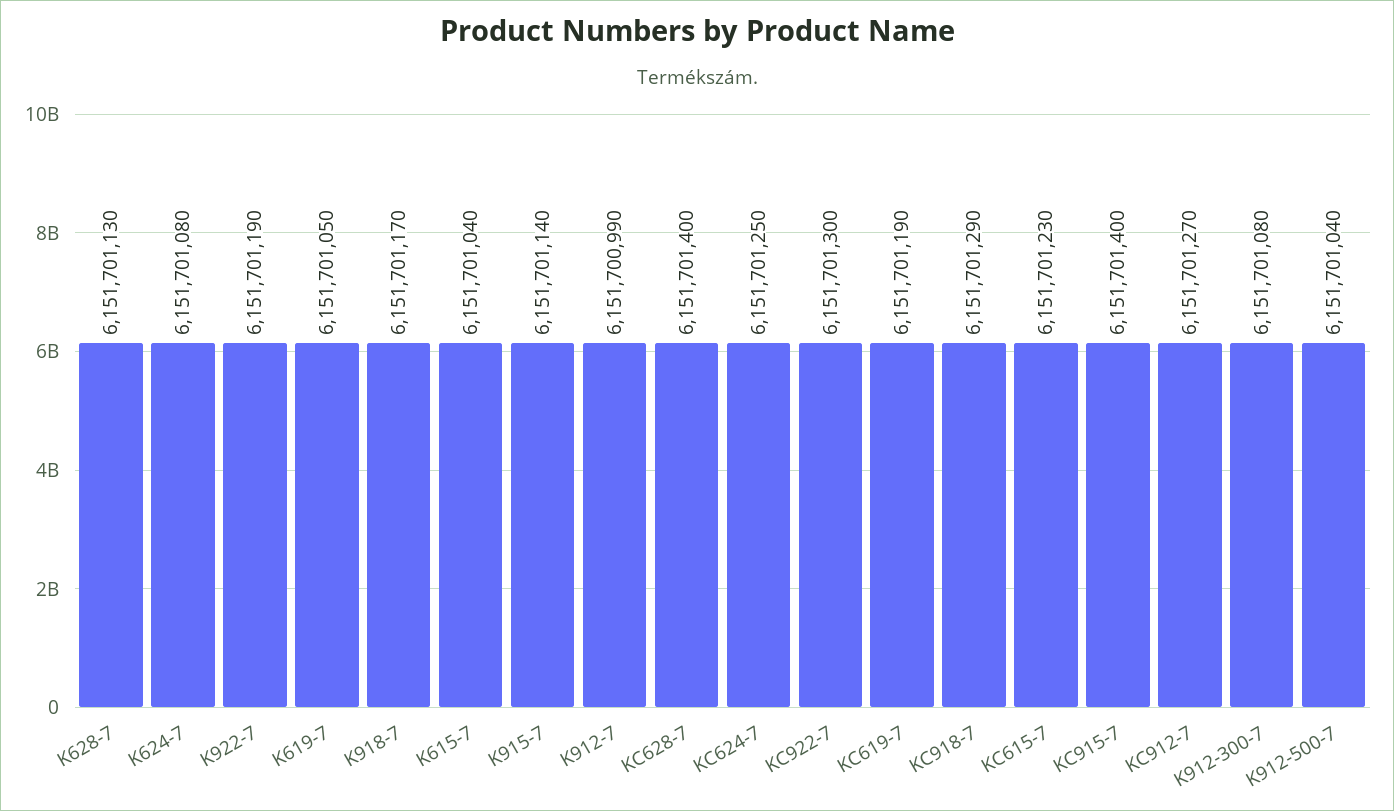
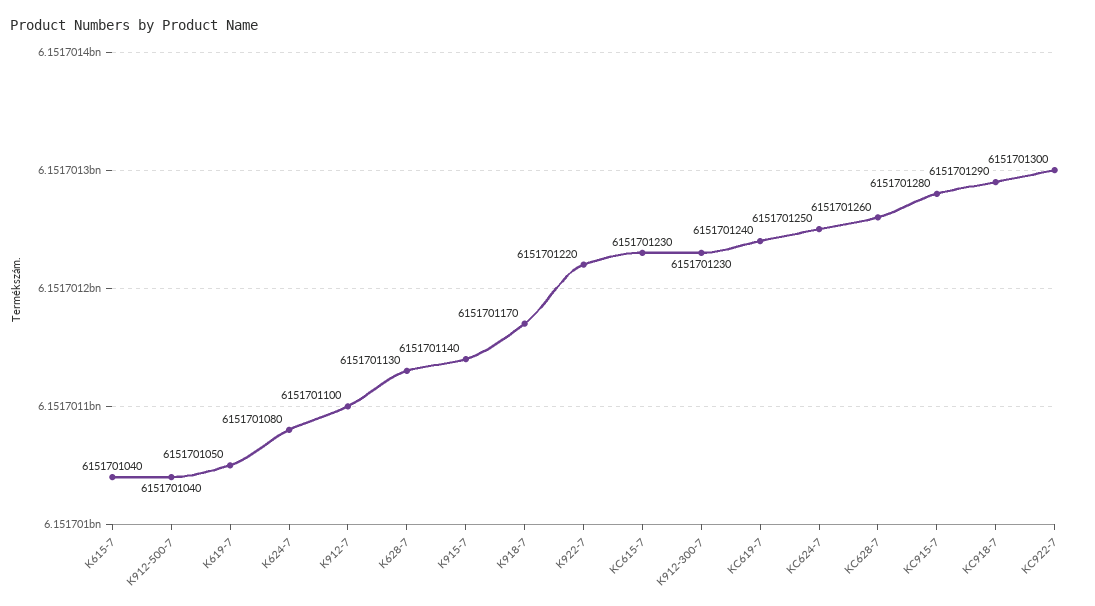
K922-7: 6151701190 -> 6151701220
K912-7: 6151700990 -> 6151701100
KC628-7: 6151701400 -> 6151701260
KC619-7: 6151701190 -> 6151701240
KC915-7: 6151701400 -> 6151701280
KC912-7: 6151701270 -> none
K912-300-7: 6151701080 -> 6151701230

